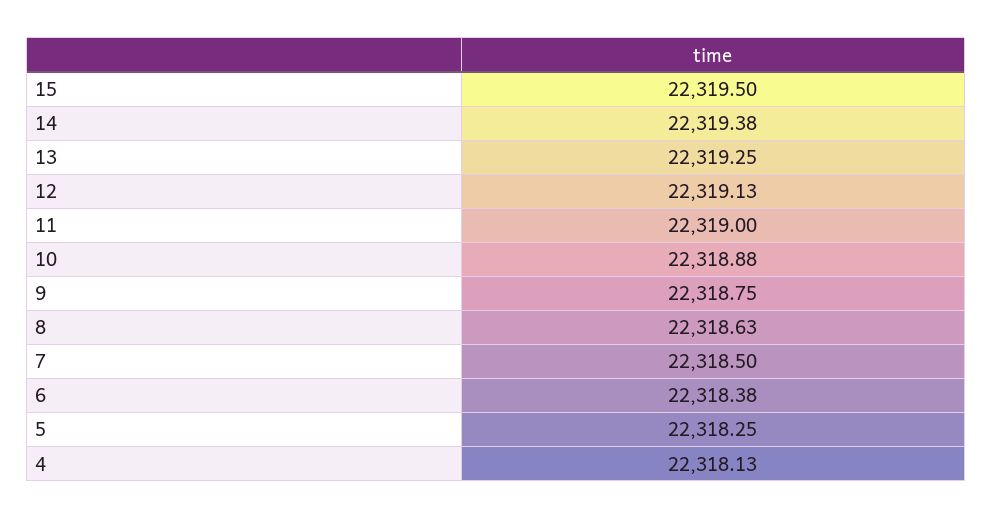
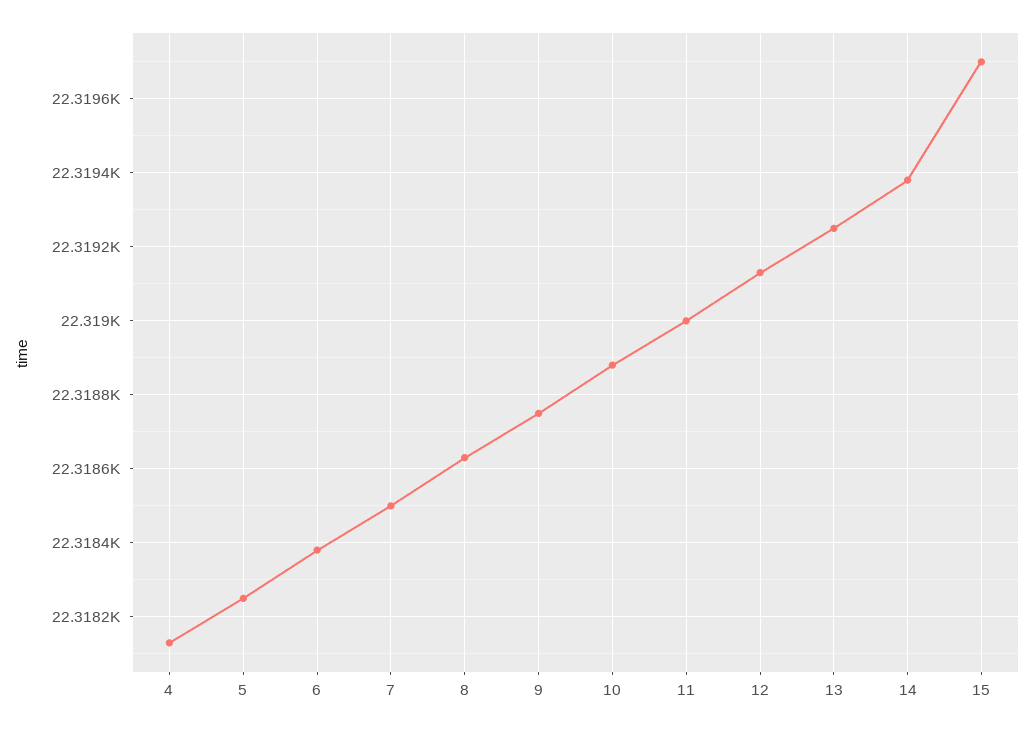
15: 22319.5 -> 22319.7

